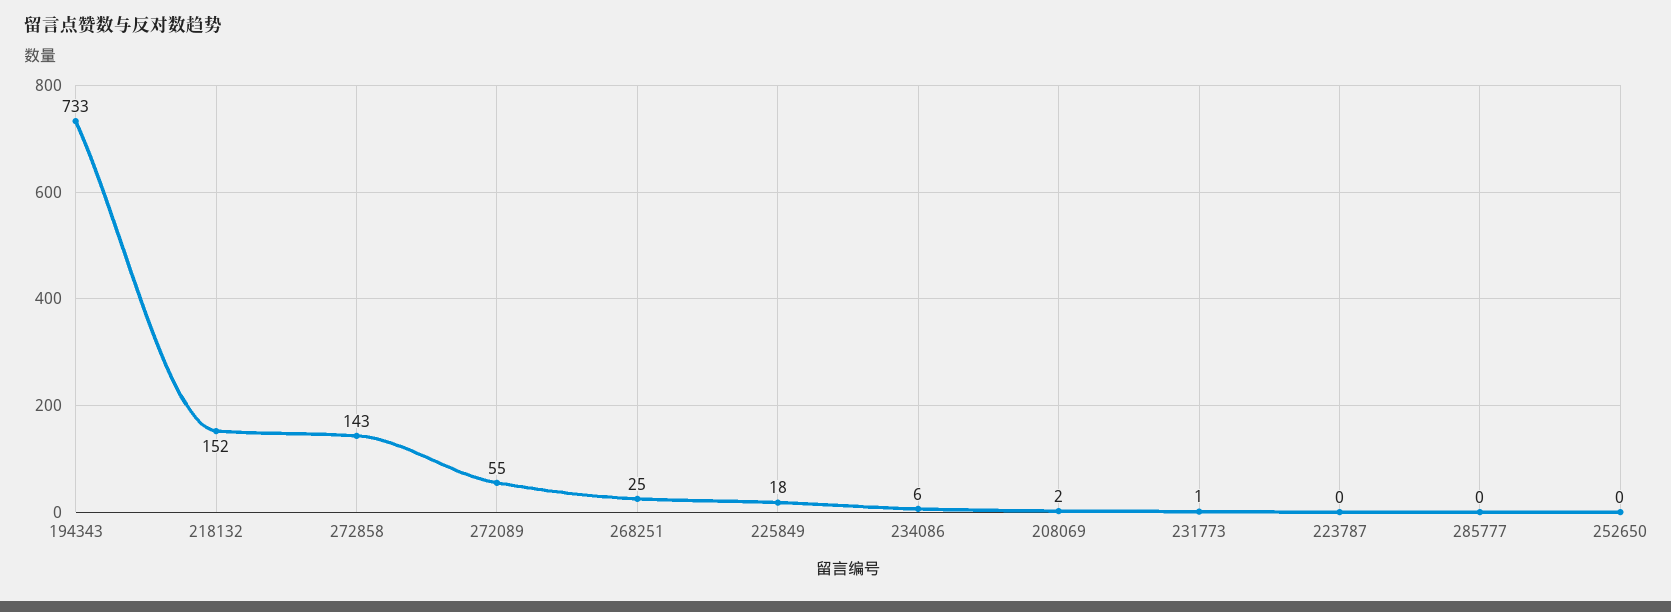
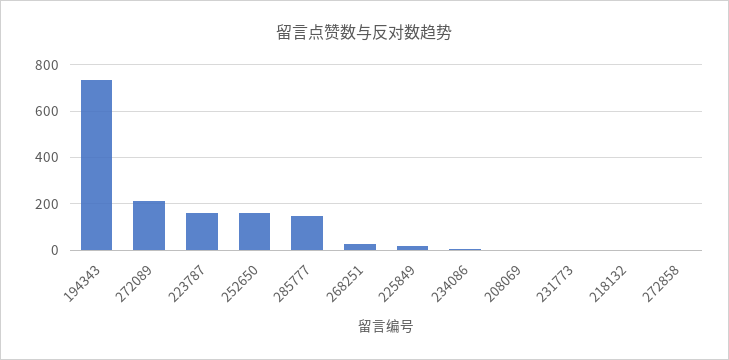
218132: 152 -> 0
272858: 143 -> 0
272089: 55 -> 200
223787: 0 -> 150
285777: 0 -> 150
252650: 0 -> 150

